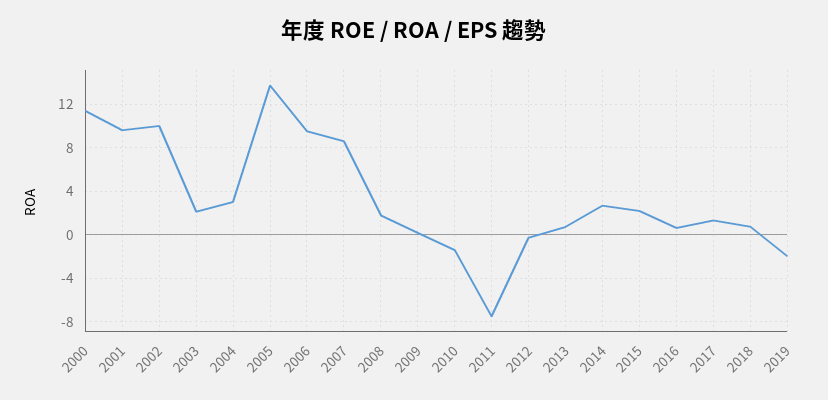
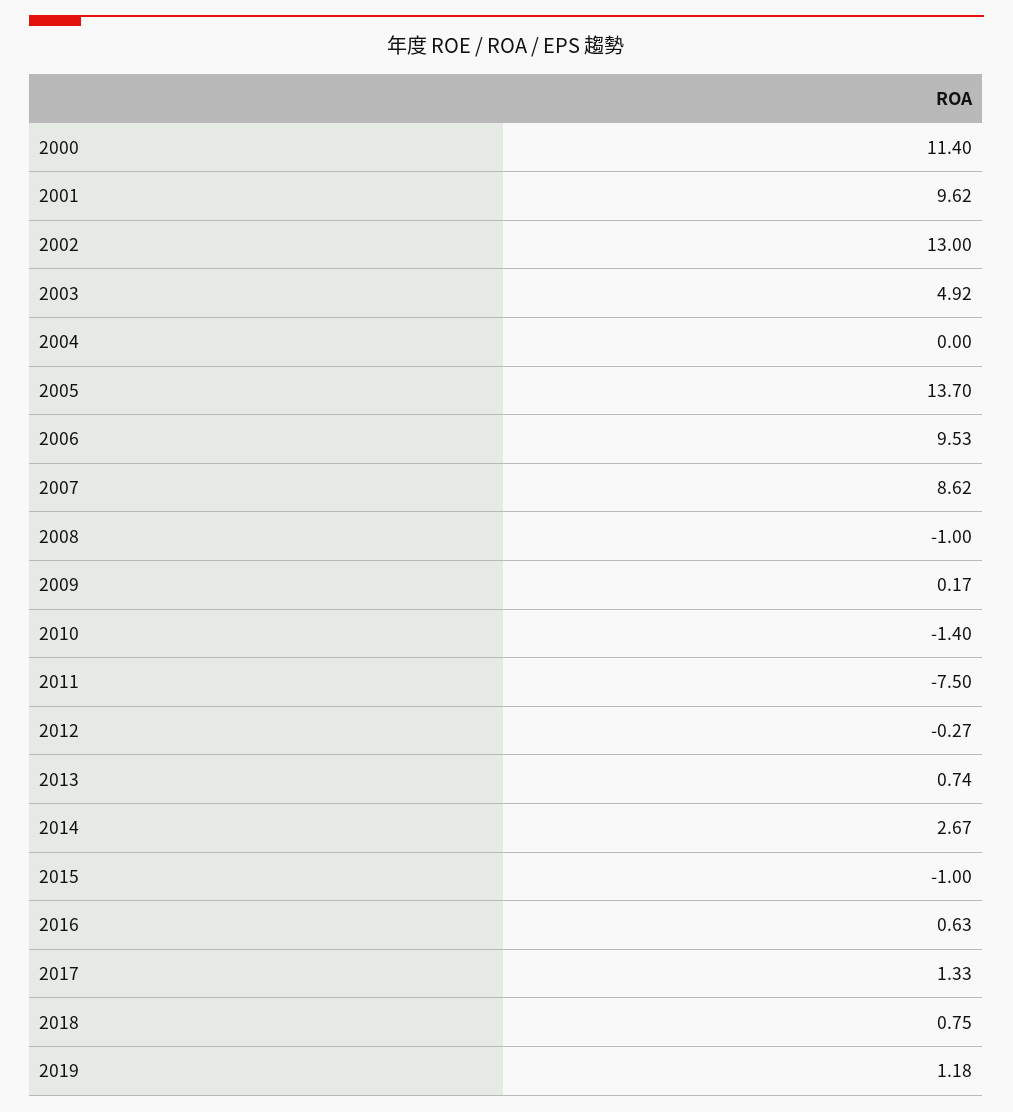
2002: 10 -> 13
2003: 2 -> 4.92
2004: 3 -> 0
2008: 2 -> -1
2015: 2 -> -1
2019: -2 -> 1.18

